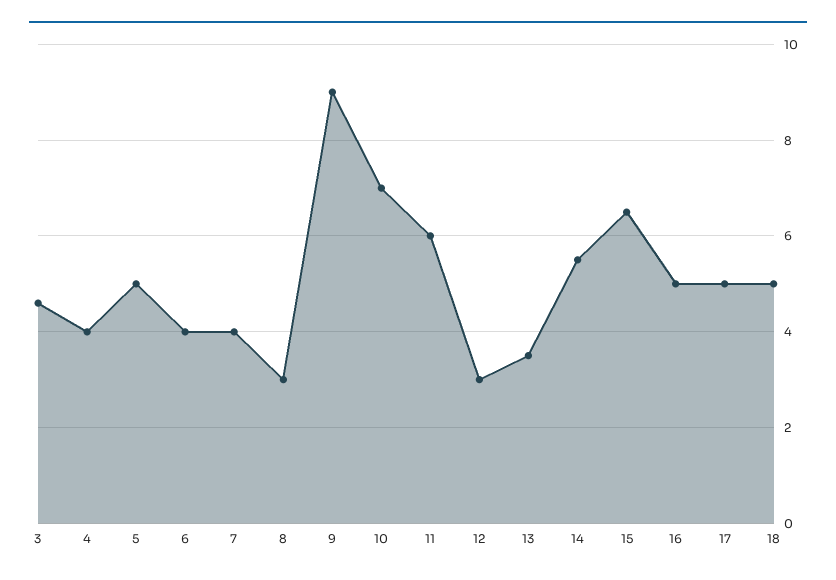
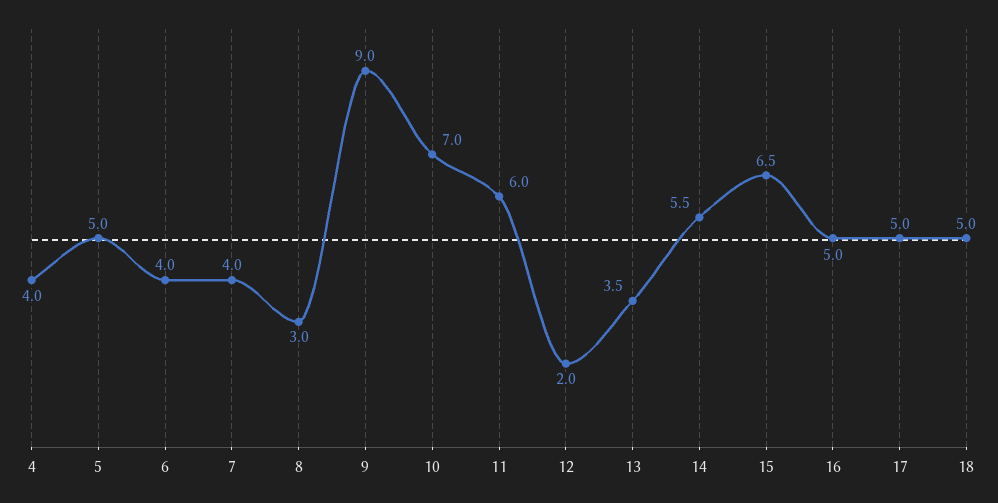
3: 4.5 -> none
12: 3 -> 2

